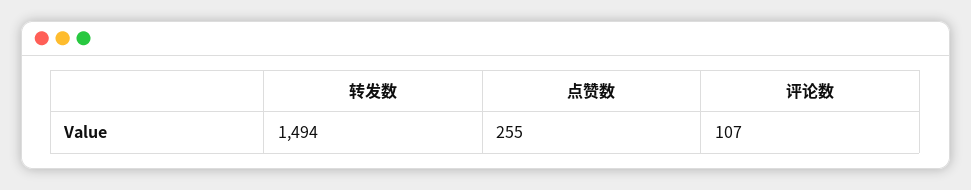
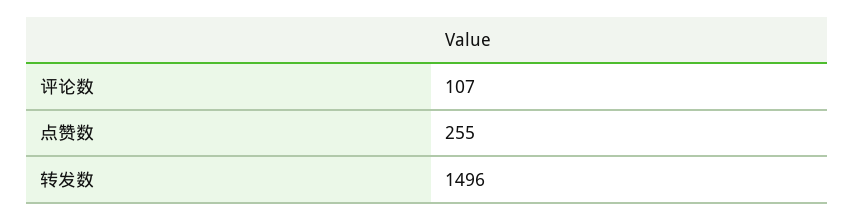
转发数: 1494 -> 1496

